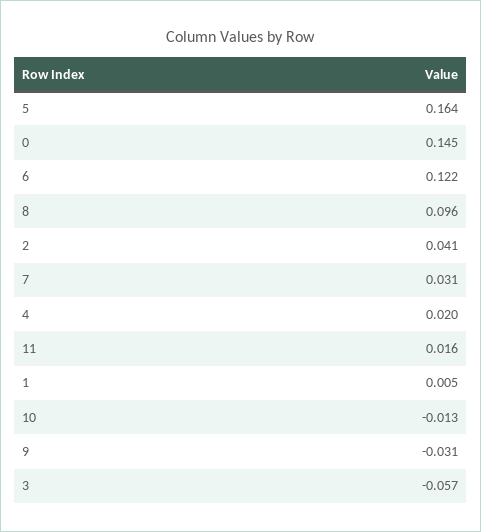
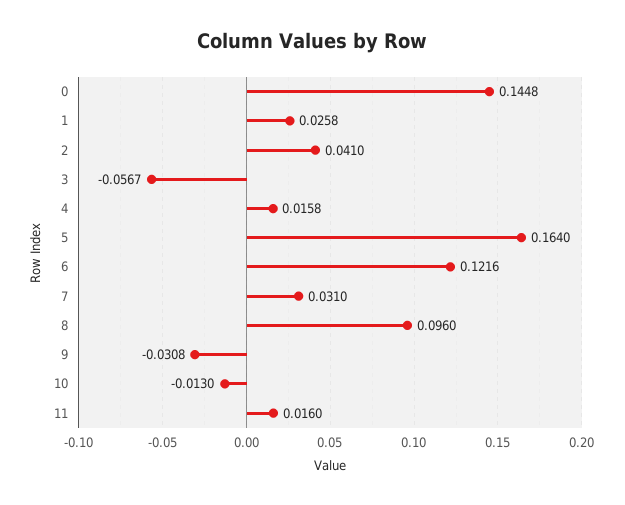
4: 0.02 -> 0.0158
1: 0.005 -> 0.0258

